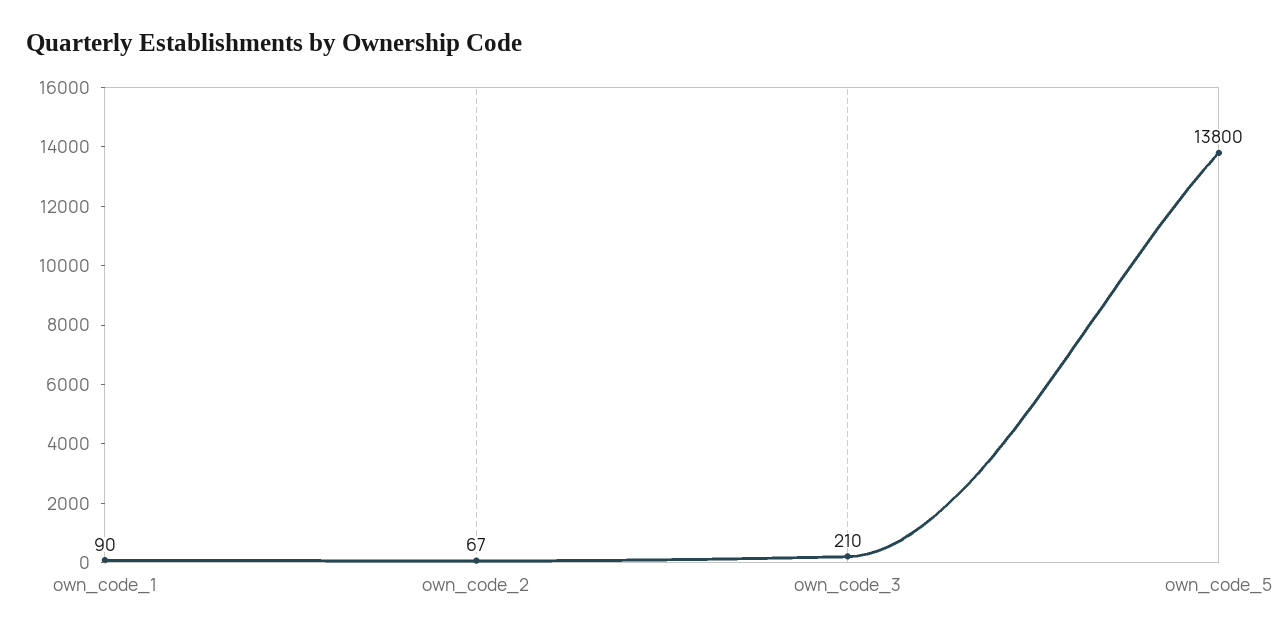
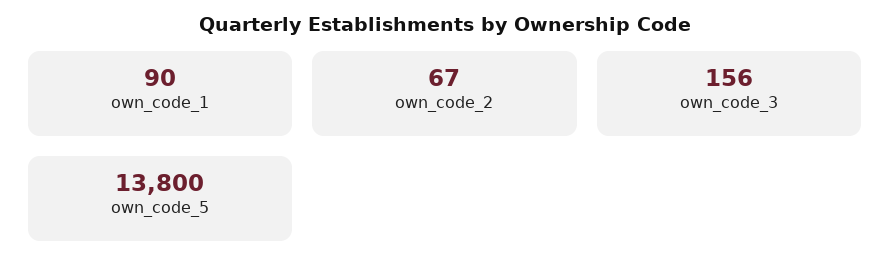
own_code_3: 210 -> 156

